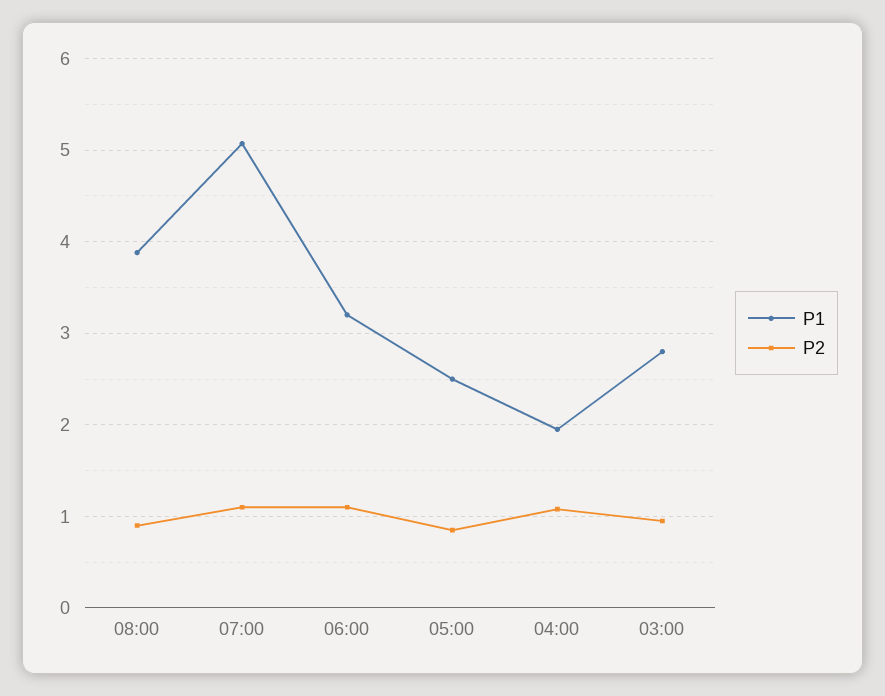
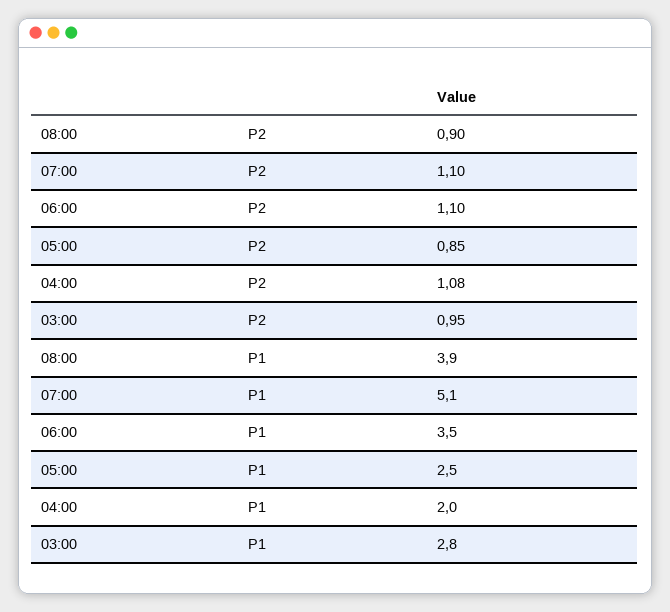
P1, 06:00: 3.2 -> 3.5

